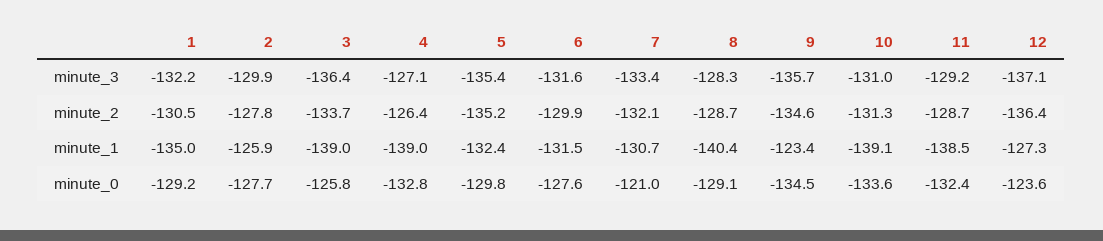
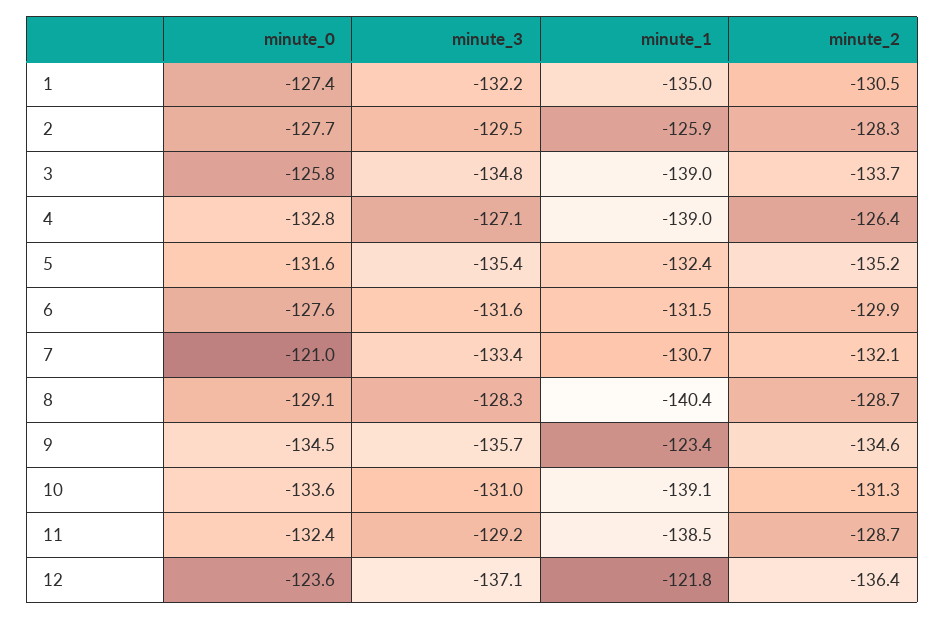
2, minute_3: -129.9 -> -129.5
3, minute_3: -136.4 -> -134.8
2, minute_2: -127.8 -> -128.3
12, minute_1: -127.3 -> -121.8
1, minute_0: -129.2 -> -127.4
5, minute_0: -129.8 -> -131.6

